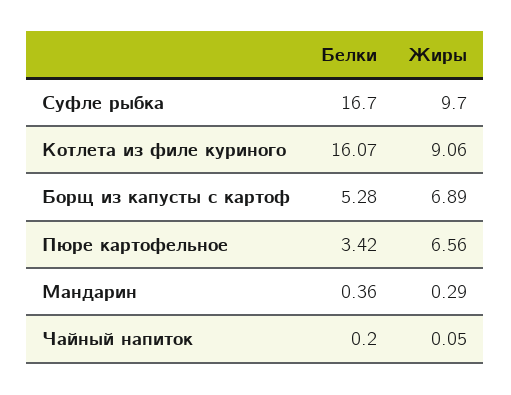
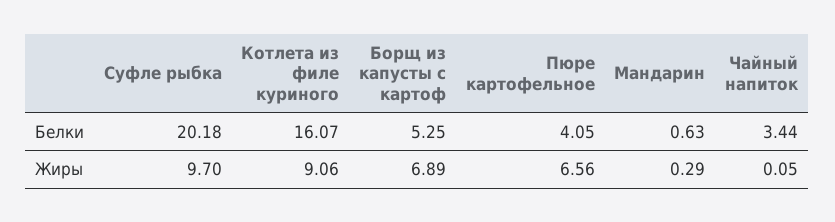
Белки, Суфле рыбка: 16.7 -> 20.18
Белки, Борщ из капусты с картоф: 5.28 -> 5.25
Белки, Пюре картофельное: 3.42 -> 4.05
Белки, Мандарин: 0.36 -> 0.63
Белки, Чайный напиток: 0.2 -> 3.44

